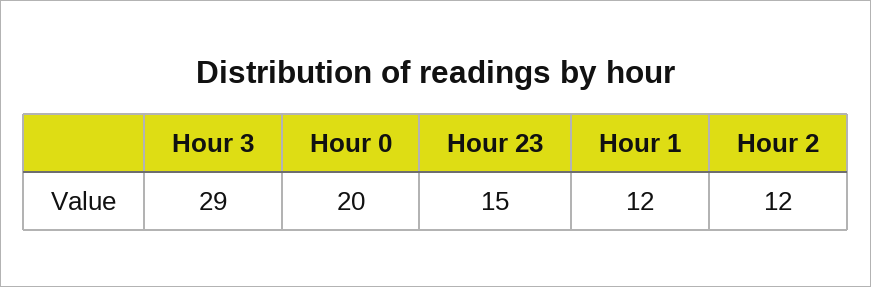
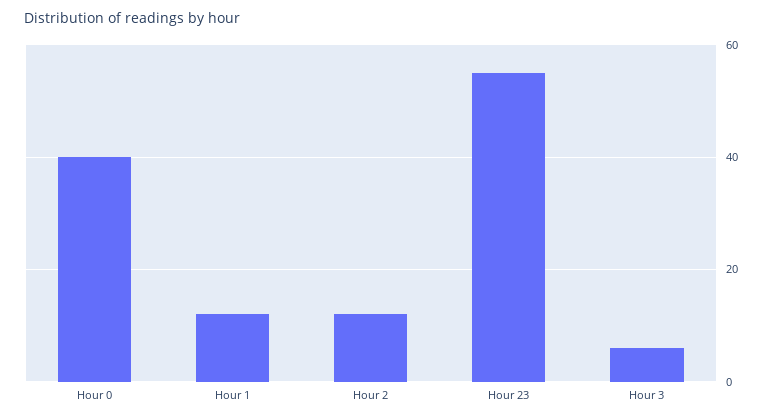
Hour 3: 29 -> 5
Hour 0: 20 -> 40
Hour 23: 15 -> 55

